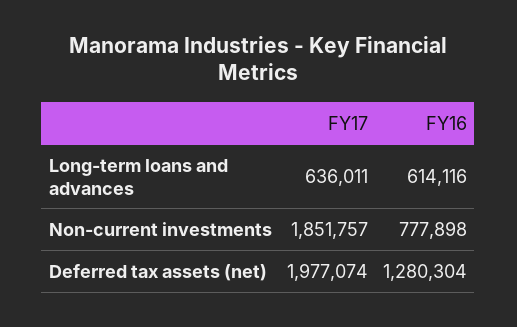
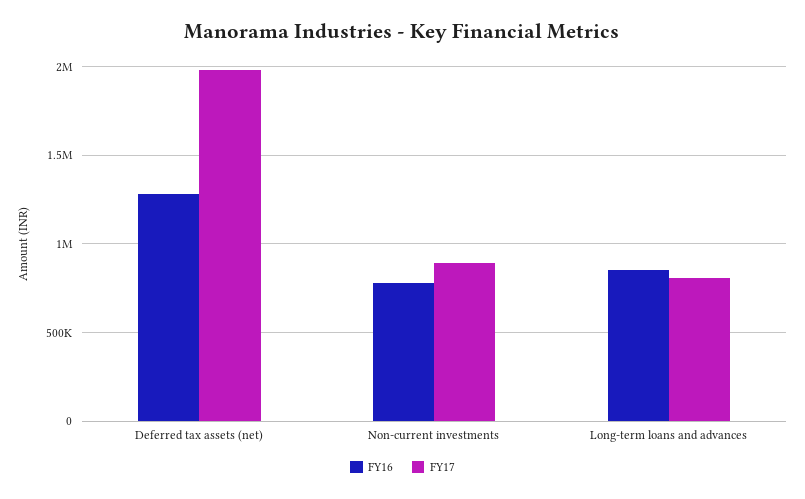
FY17, Long-term loans and advances: 636011 -> 800000
FY16, Long-term loans and advances: 614116 -> 850000
FY17, Non-current investments: 1851757 -> 900000

